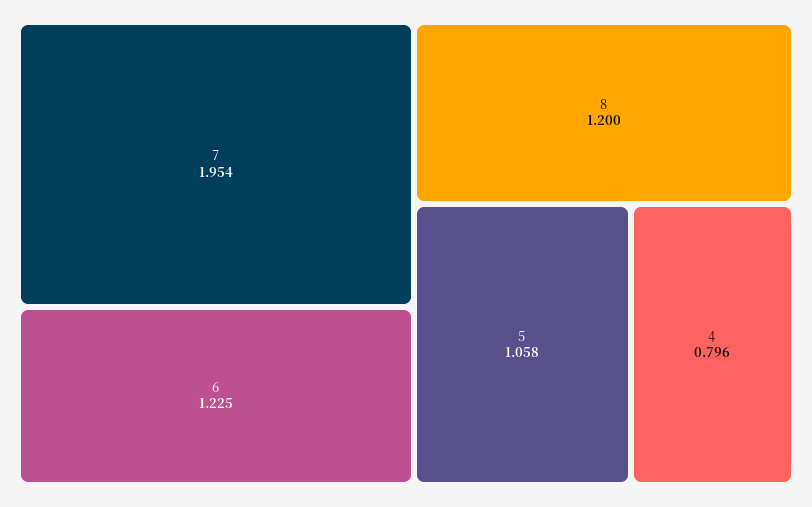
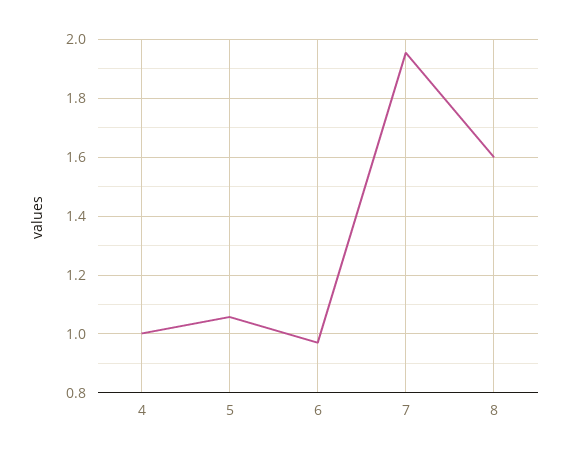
6: 1.225 -> 0.975
8: 1.2 -> 1.6
4: 0.796 -> 1

